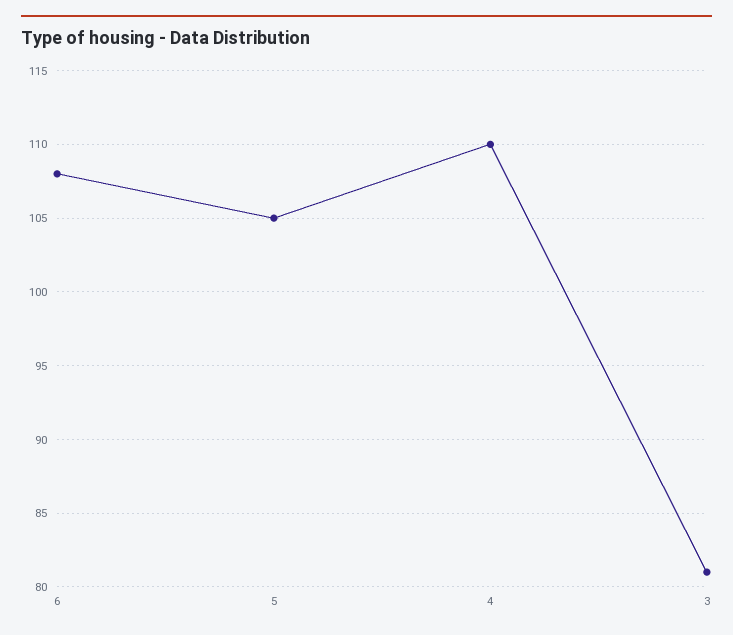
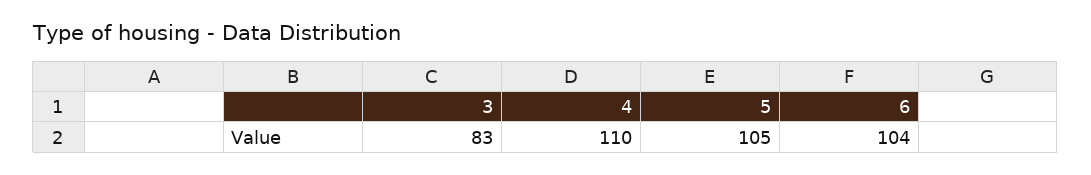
6: 108 -> 104
3: 81 -> 83

